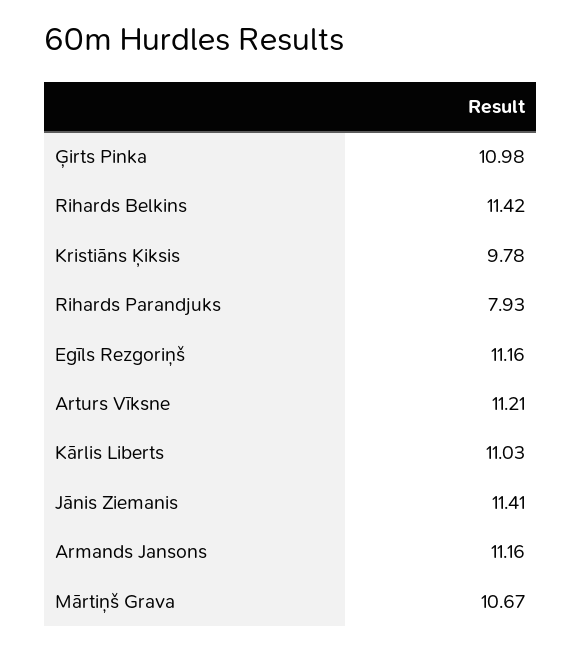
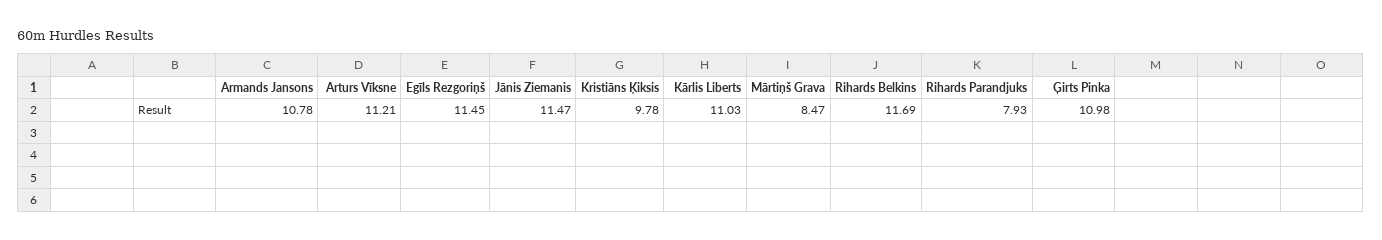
Rihards Belkins: 11.42 -> 11.69
Egīls Rezgoriņš: 11.16 -> 11.45
Jānis Ziemanis: 11.41 -> 11.47
Armands Jansons: 11.16 -> 10.78
Mārtiņš Grava: 10.67 -> 8.47

